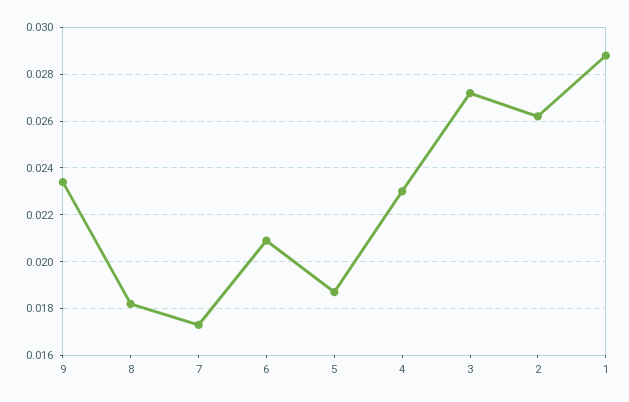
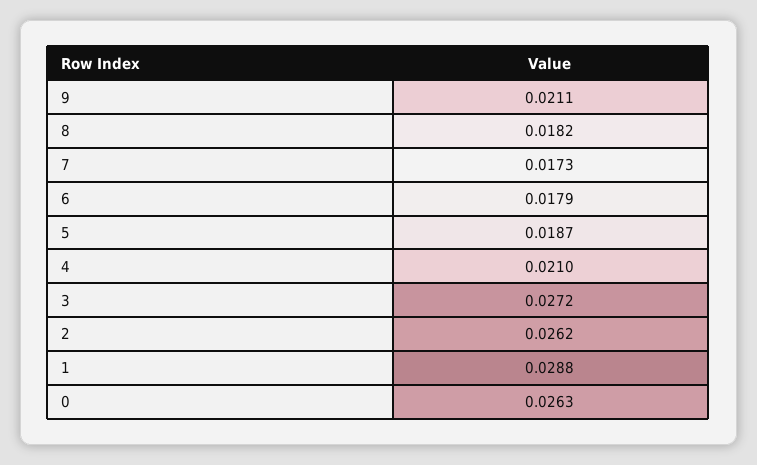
9: 0.0235 -> 0.0211
6: 0.021 -> 0.0179
4: 0.023 -> 0.021
0: none -> 0.0263

